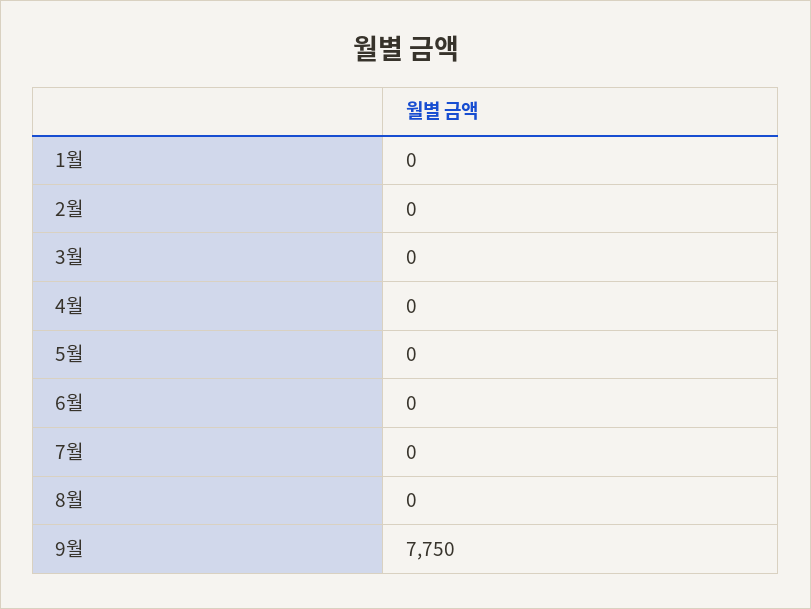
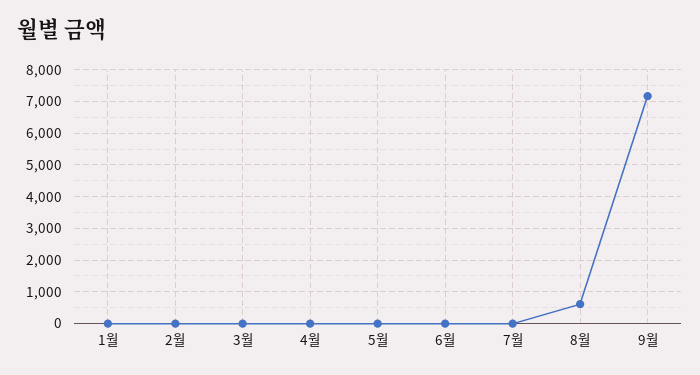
8월: 0 -> 600
9월: 7750 -> 7200

